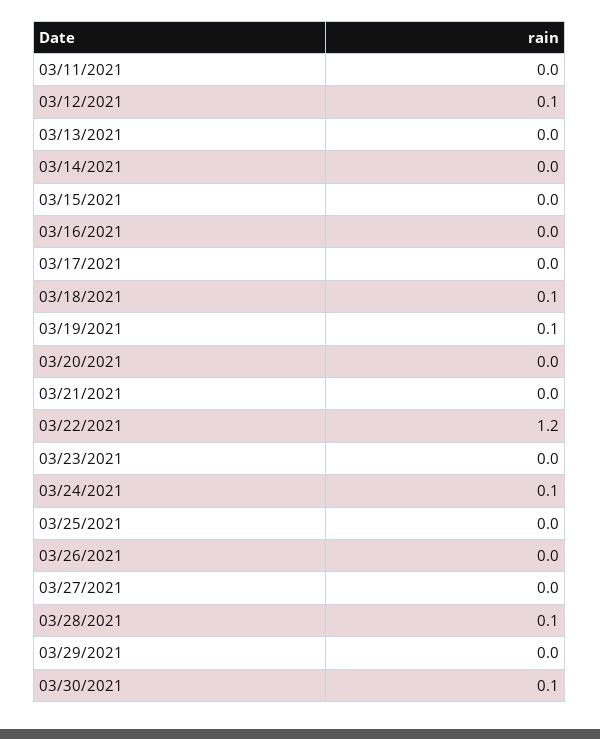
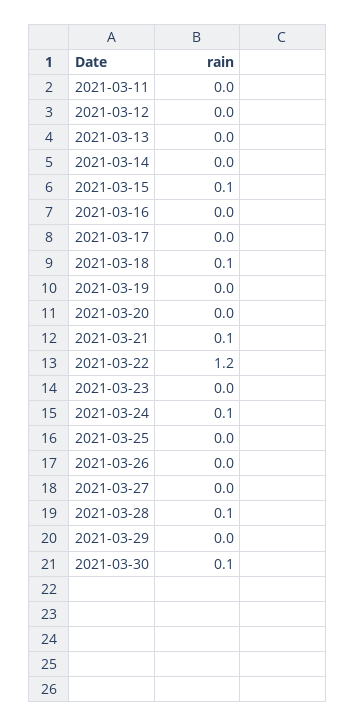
03/12/2021: 0.1 -> 0
03/15/2021: 0 -> 0.1
03/19/2021: 0.1 -> 0
03/21/2021: 0 -> 0.1

